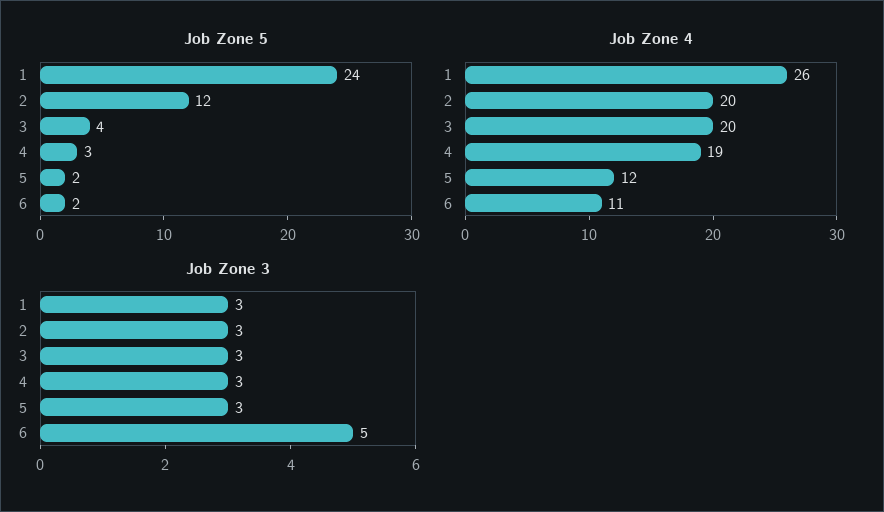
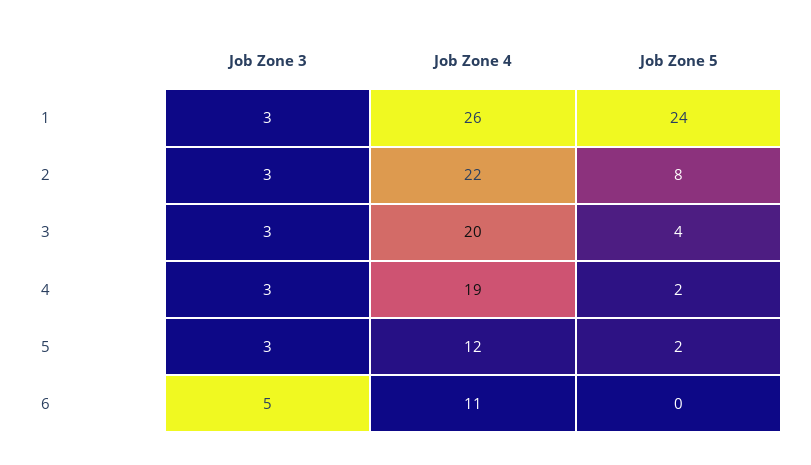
Job Zone 5, 2: 12 -> 8
Job Zone 5, 4: 3 -> 2
Job Zone 5, 6: 2 -> 0
Job Zone 4, 2: 20 -> 22

